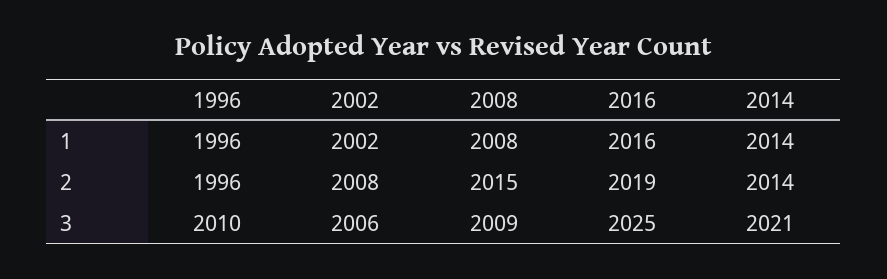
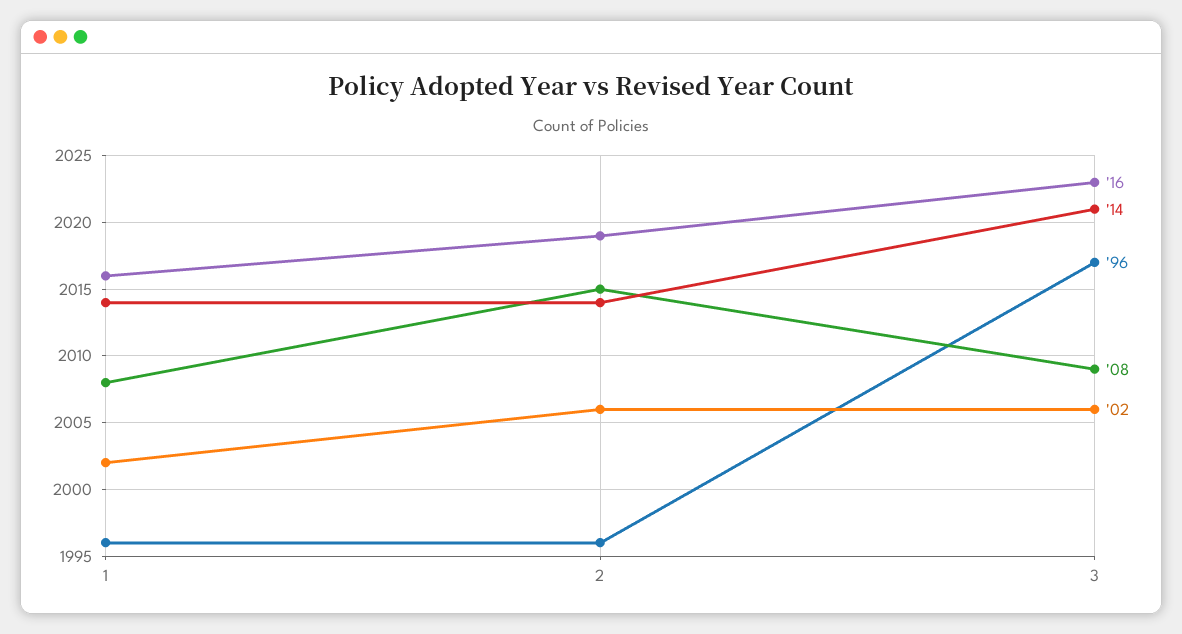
2002, 2: 2008 -> 2006
1996, 3: 2010 -> 2017
2016, 3: 2025 -> 2023

